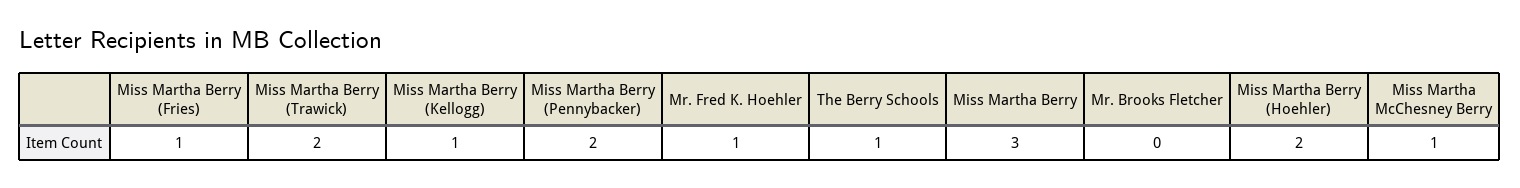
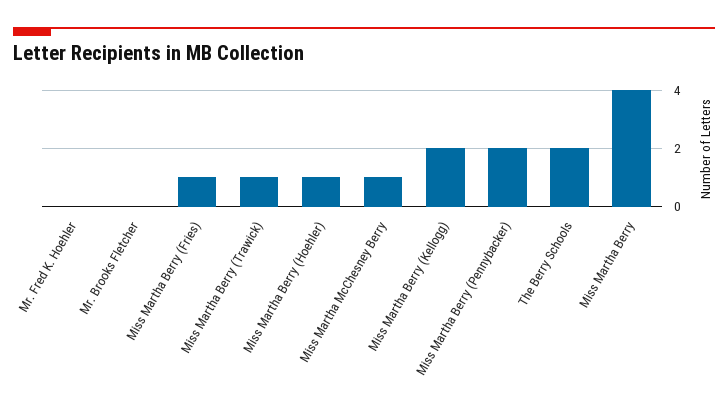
Miss Martha Berry (Trawick): 2 -> 1
Miss Martha Berry (Kellogg): 1 -> 2
Mr. Fred K. Hoehler: 1 -> 0
The Berry Schools: 1 -> 2
Miss Martha Berry: 3 -> 4
Miss Martha Berry (Hoehler): 2 -> 1

